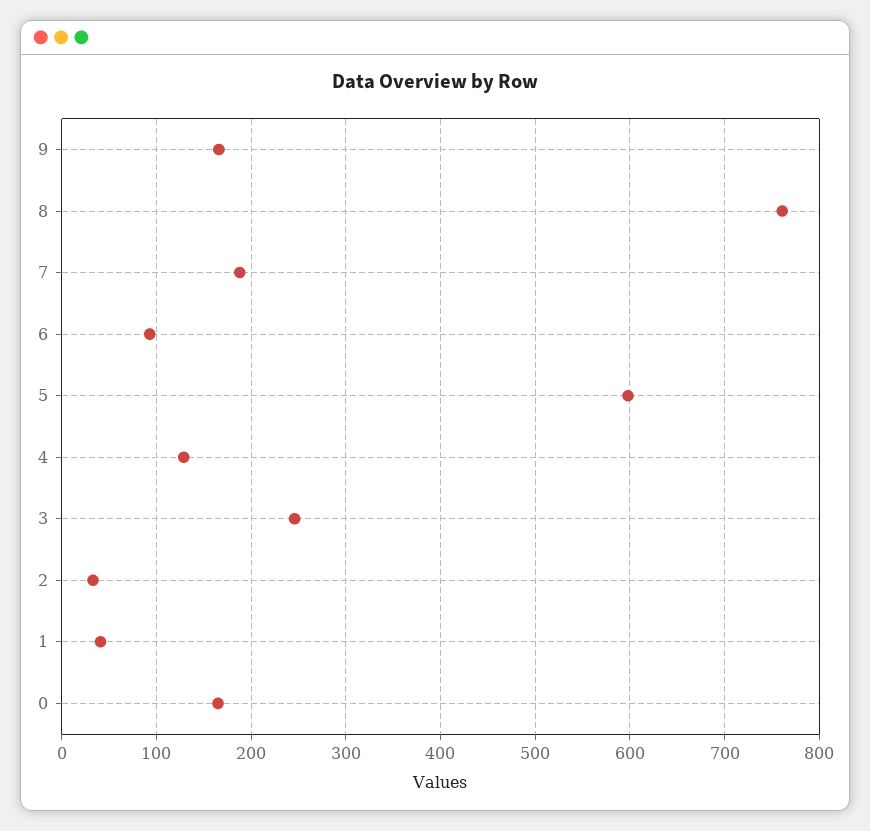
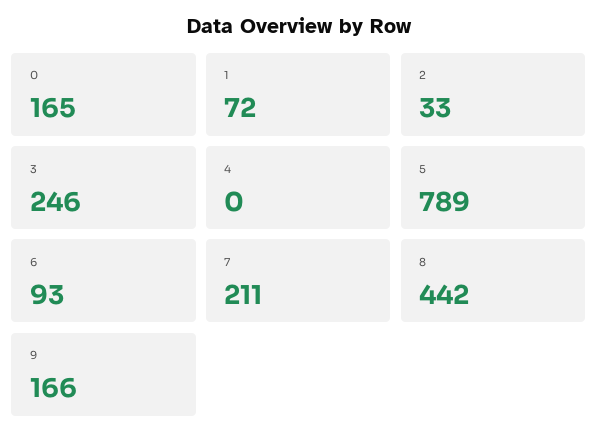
8: 760 -> 442
7: 190 -> 211
5: 600 -> 789
4: 130 -> 0
1: 40 -> 72

